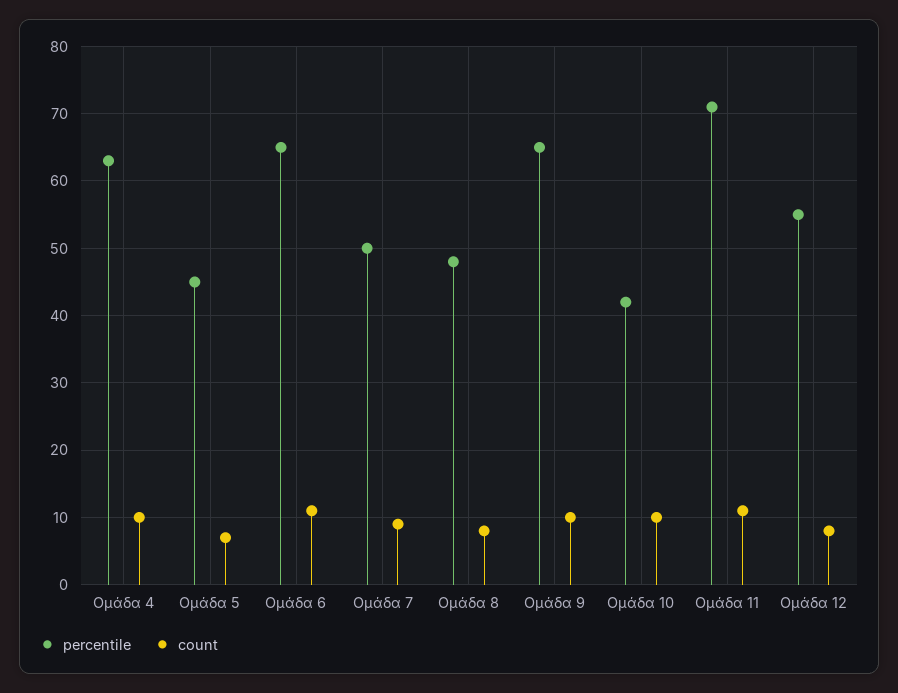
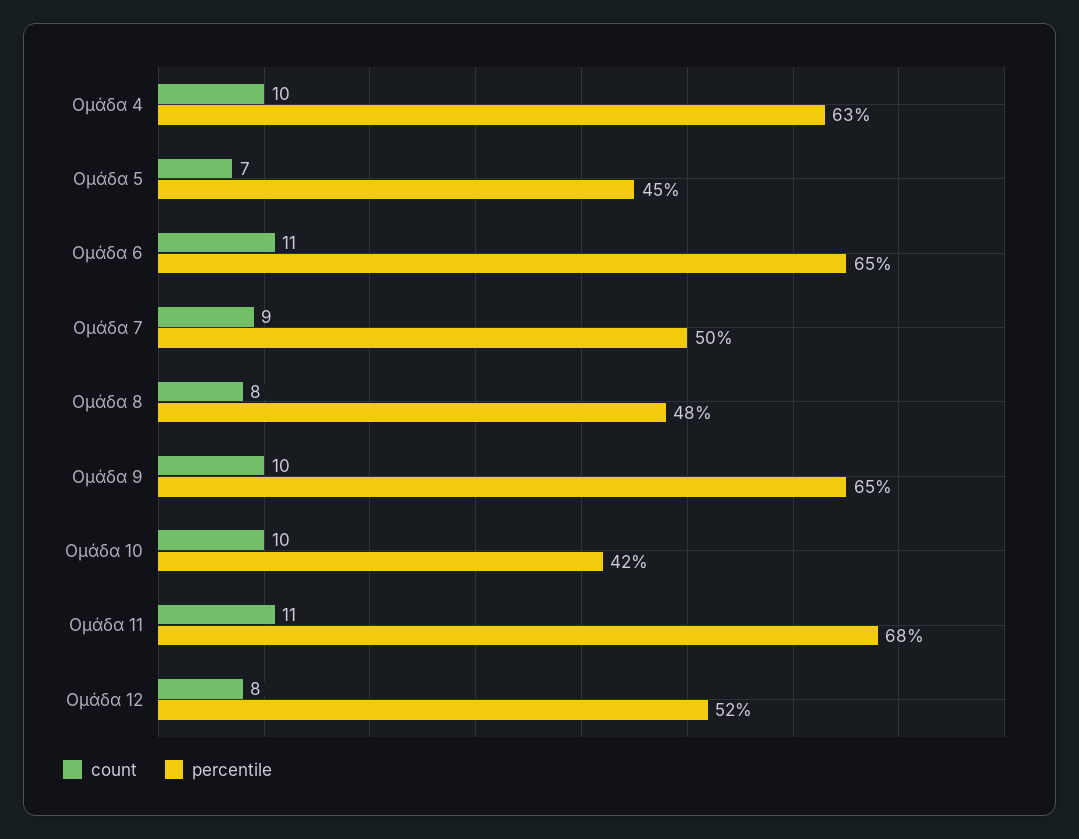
percentile, Ομάδα 11: 71 -> 68
percentile, Ομάδα 12: 55 -> 52

